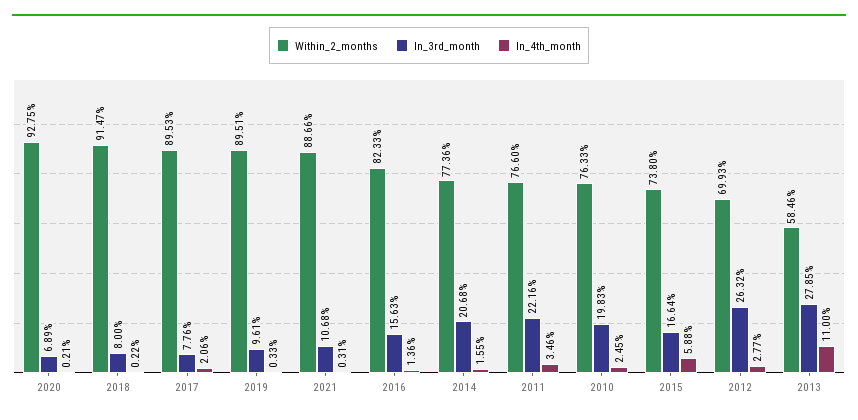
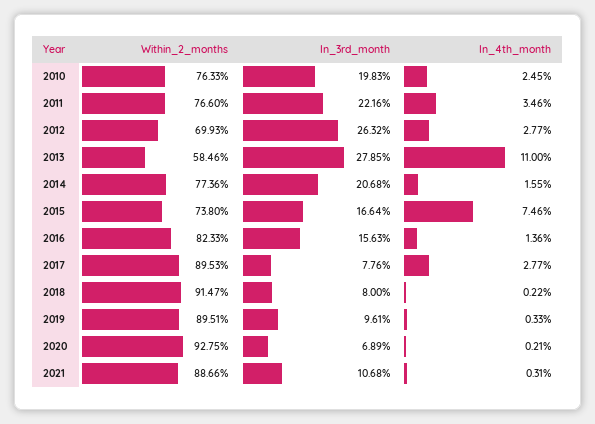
In_4th_month, 2017: 2.06 -> 2.77
In_4th_month, 2015: 5.88 -> 7.46

